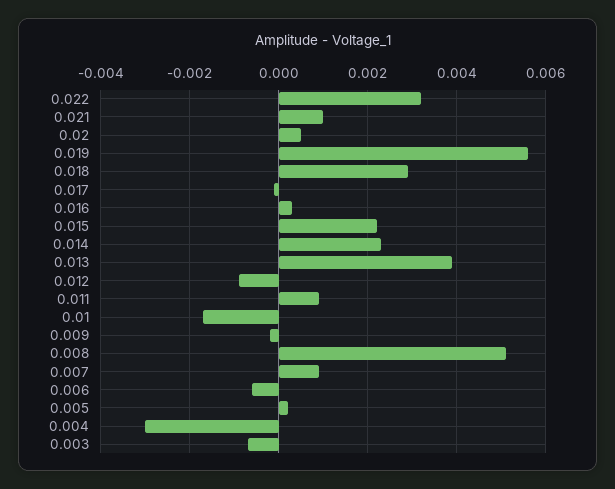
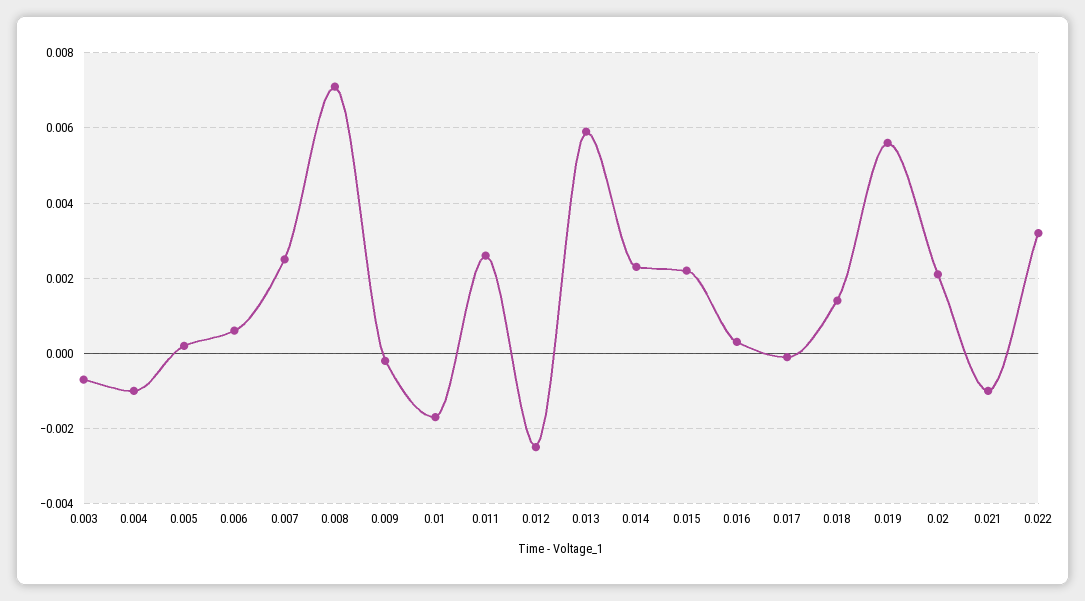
0.021: 0.001 -> -0.001
0.02: 0.0005 -> 0.002
0.018: 0.003 -> 0.0015
0.013: 0.004 -> 0.006
0.012: -0.001 -> -0.0025
0.011: 0.001 -> 0.0025
0.008: 0.005 -> 0.007
0.007: 0.001 -> 0.0025
0.006: -0.0005 -> 0.0005
0.004: -0.003 -> -0.001

